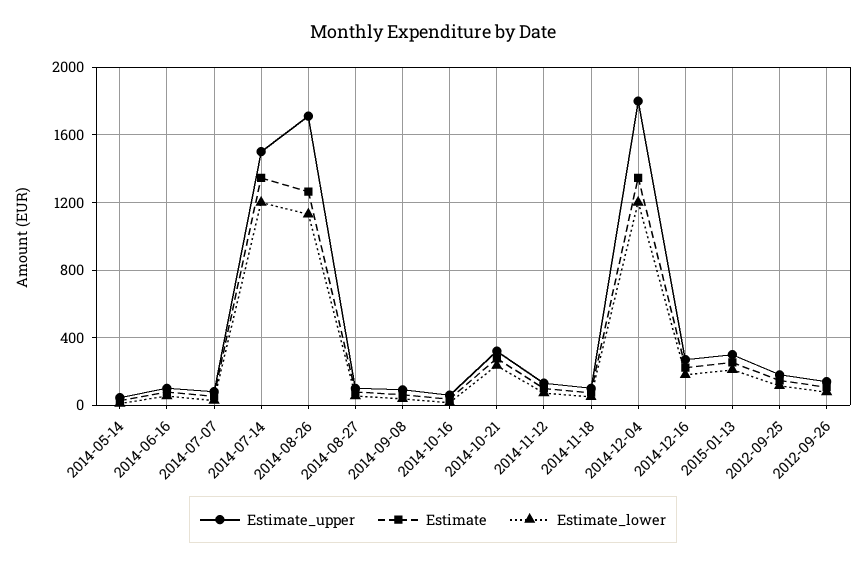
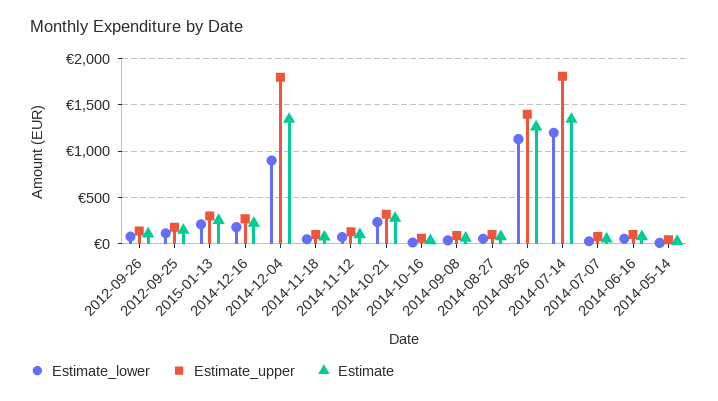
Estimate_upper, 2014-07-14: 1500 -> 1800
Estimate_upper, 2014-08-26: 1700 -> 1400
Estimate_lower, 2014-12-04: 1200 -> 900

